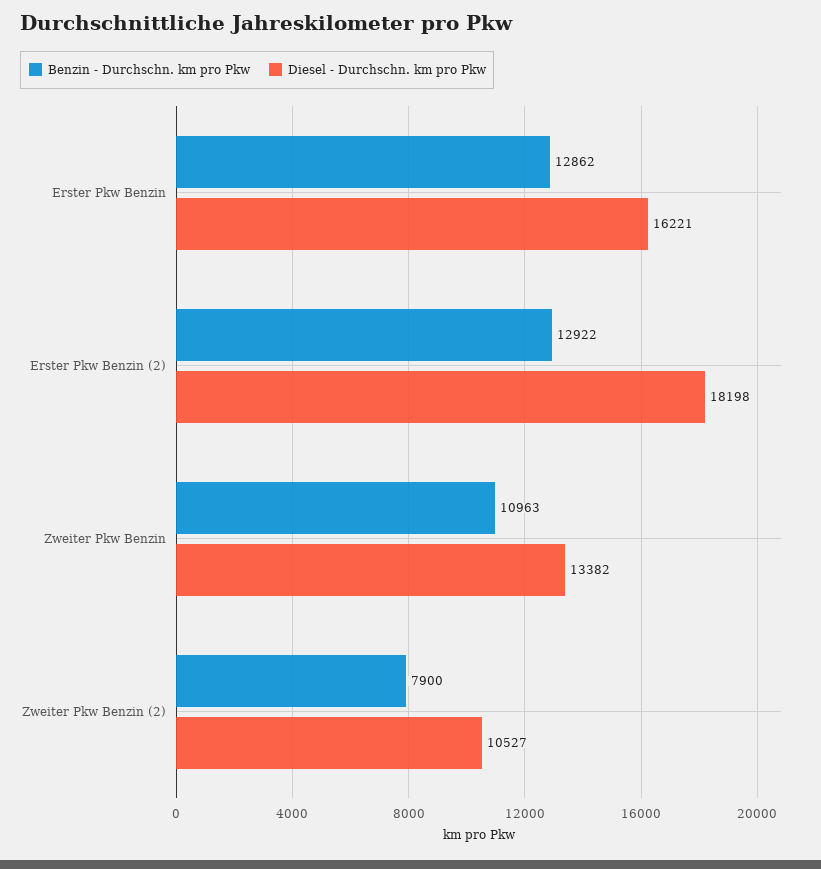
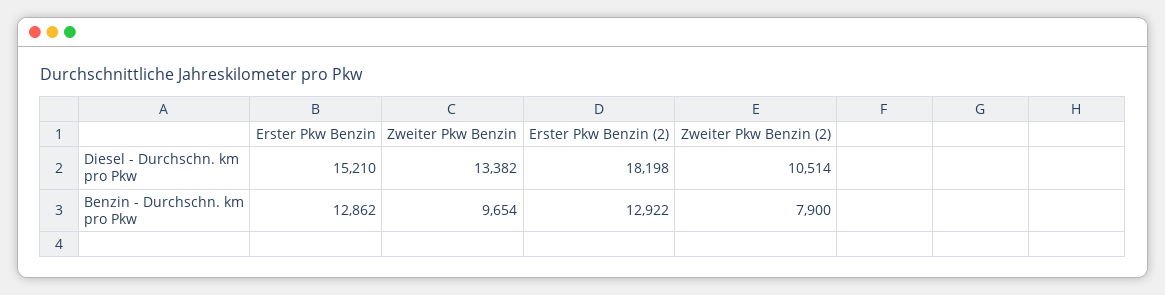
Diesel - Durchschn. km pro Pkw, Erster Pkw Benzin: 16221 -> 15210
Benzin - Durchschn. km pro Pkw, Zweiter Pkw Benzin: 10963 -> 9654
Diesel - Durchschn. km pro Pkw, Zweiter Pkw Benzin (2): 10527 -> 10514

